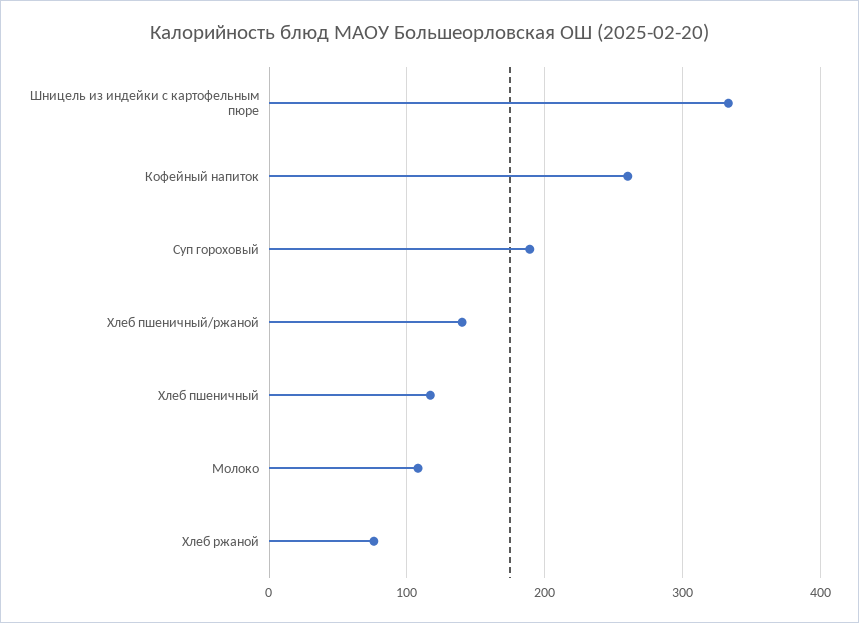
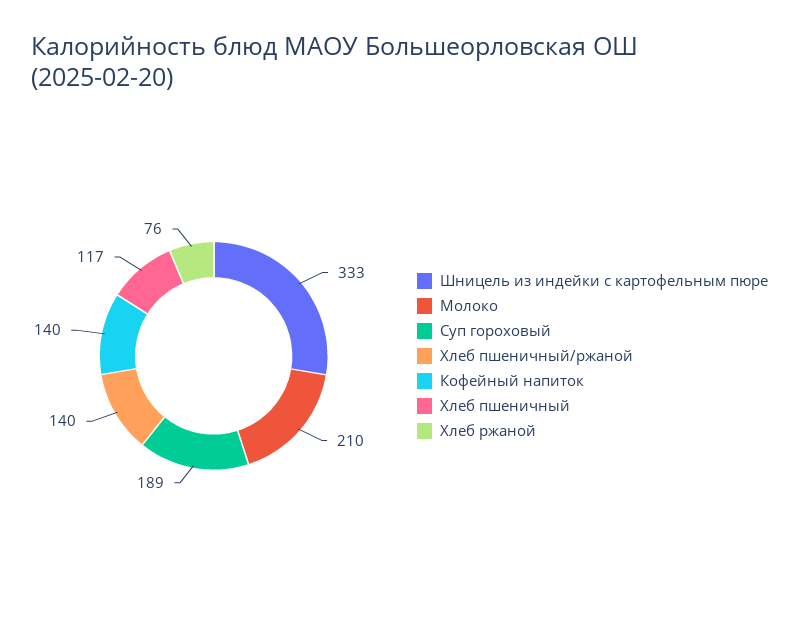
Кофейный напиток: 260 -> 140
Молоко: 110 -> 210

